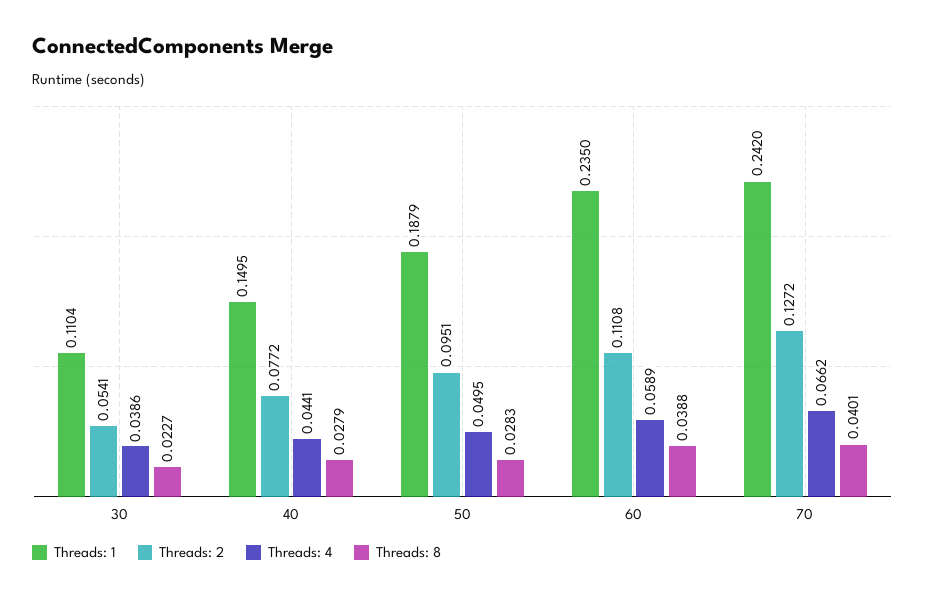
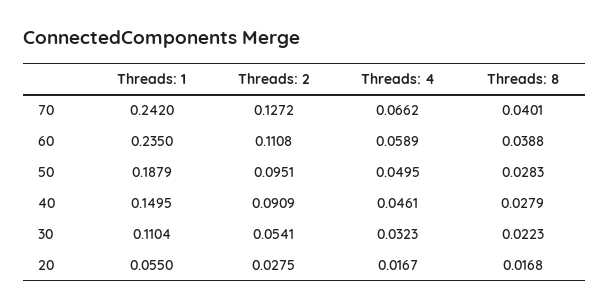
Threads: 4, 30: 0.0386 -> 0.0323
Threads: 8, 30: 0.0227 -> 0.0223
Threads: 2, 40: 0.0772 -> 0.0909
Threads: 4, 40: 0.0441 -> 0.0461
Threads: 1, 20: none -> 0.055
Threads: 2, 20: none -> 0.0275
Threads: 4, 20: none -> 0.0167
Threads: 8, 20: none -> 0.0168

